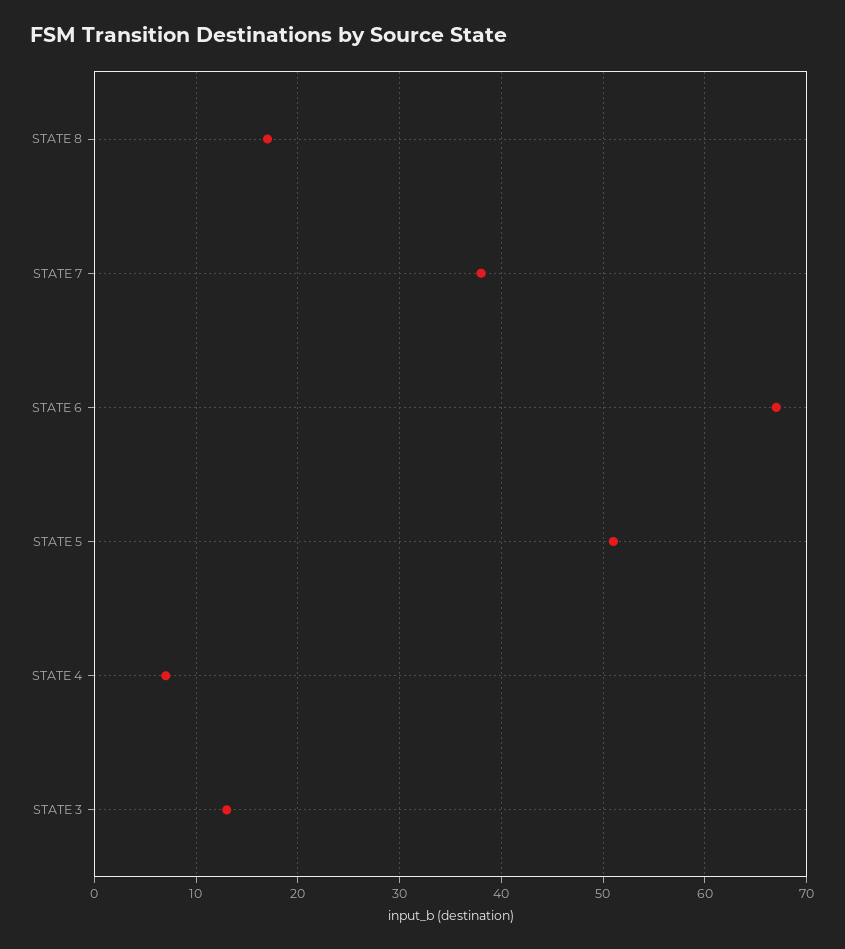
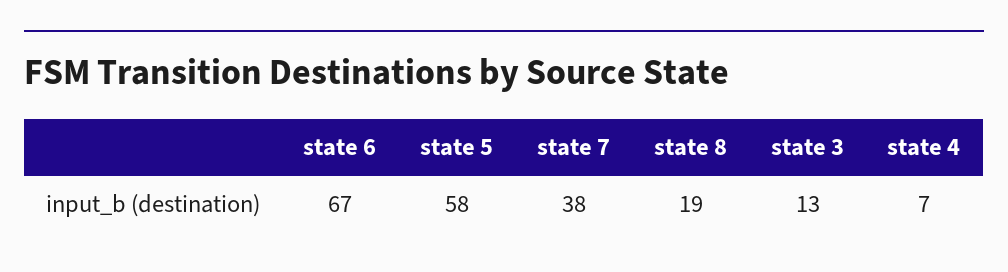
STATE 8: 17 -> 19
STATE 5: 51 -> 58

